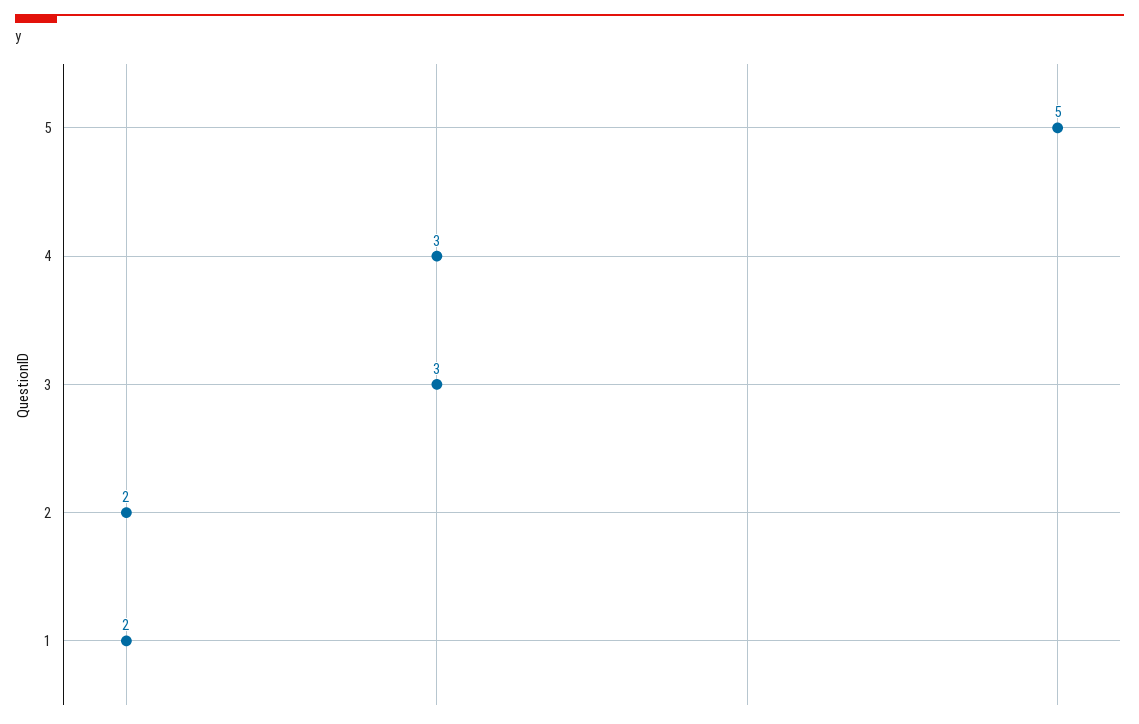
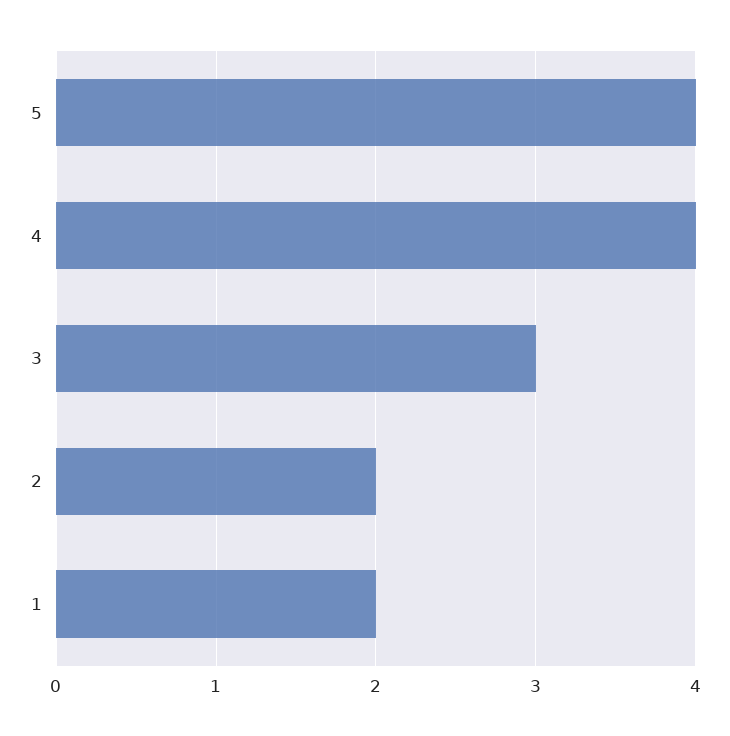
5: 5 -> 4
4: 3 -> 4

